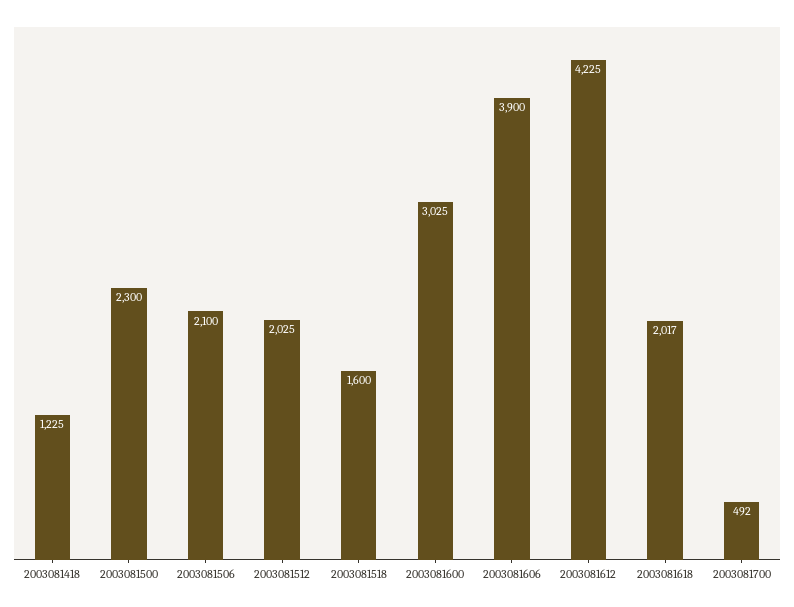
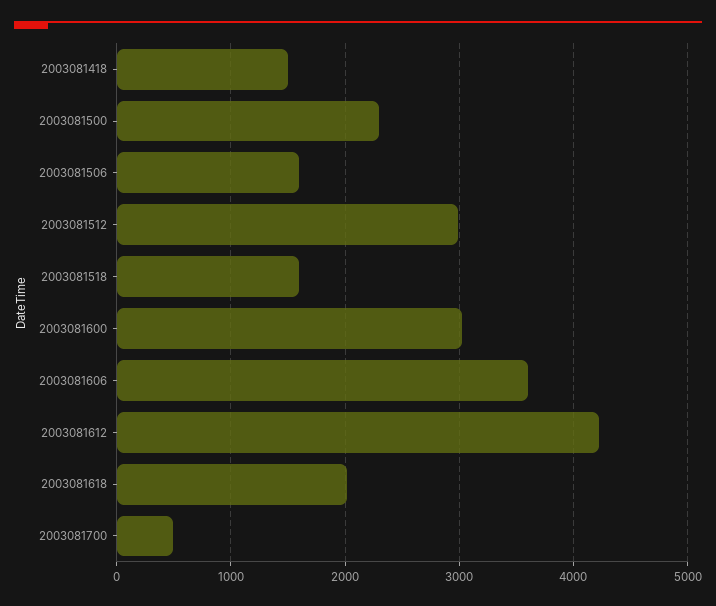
2003081418: 1225 -> 1500
2003081506: 2100 -> 1600
2003081512: 2025 -> 3000
2003081606: 3900 -> 3600

